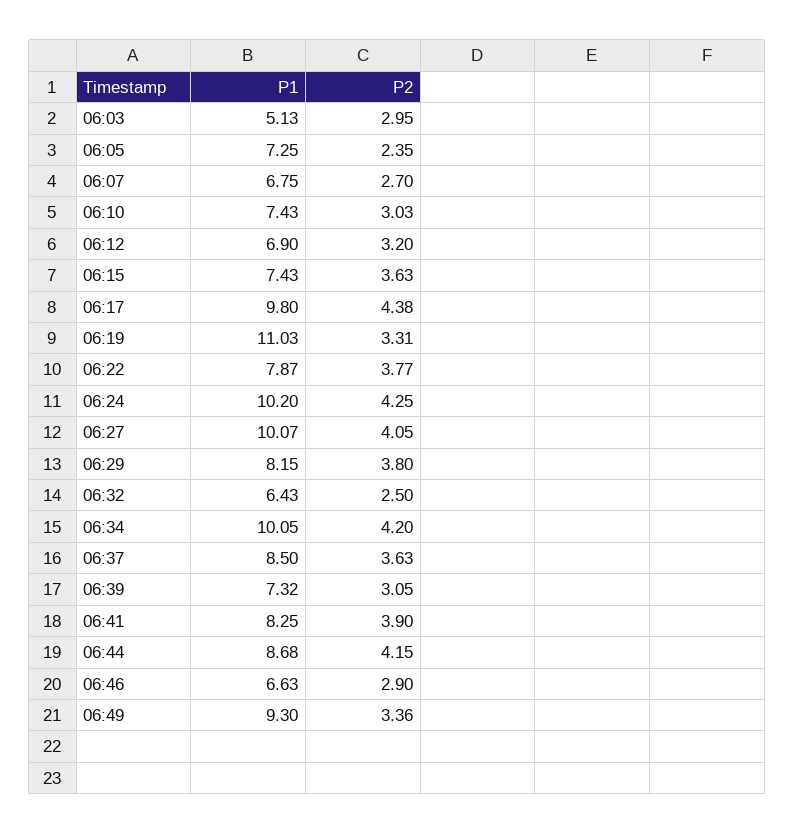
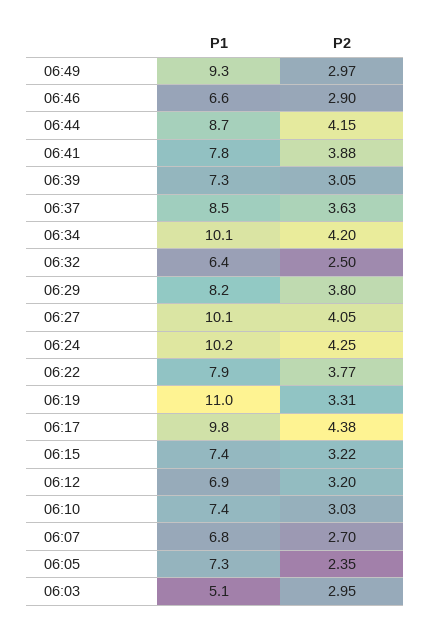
P2, 06:15: 3.63 -> 3.22
P1, 06:41: 8.25 -> 7.8
P2, 06:41: 3.9 -> 3.88
P2, 06:49: 3.36 -> 2.97

